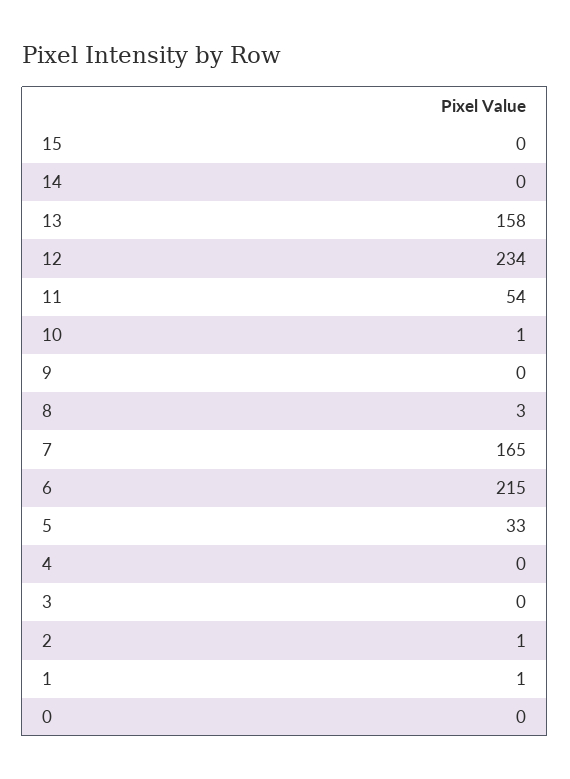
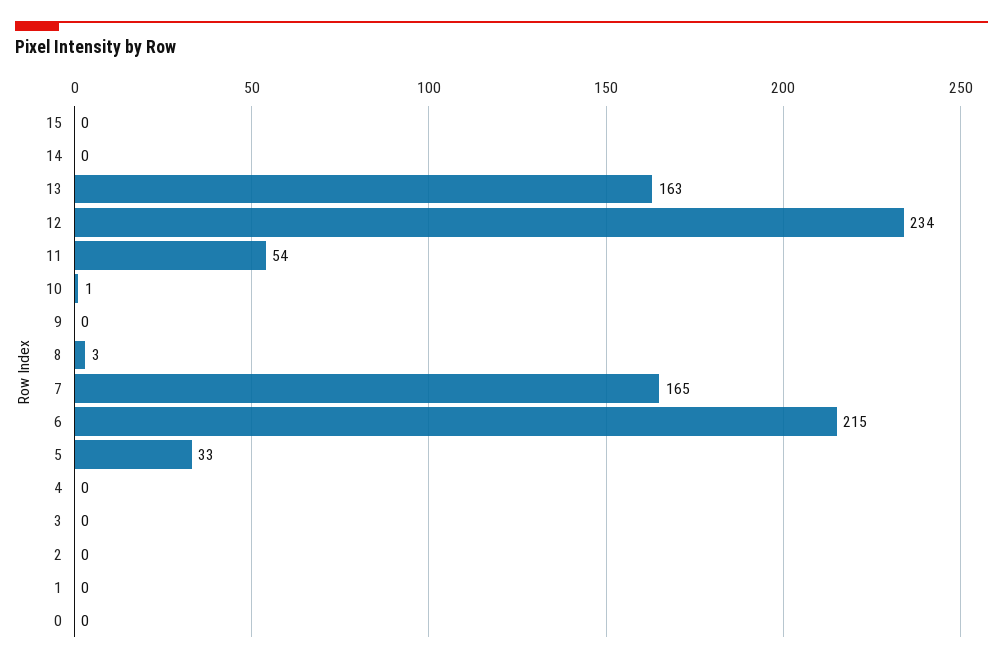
13: 158 -> 163
2: 1 -> 0
1: 1 -> 0

